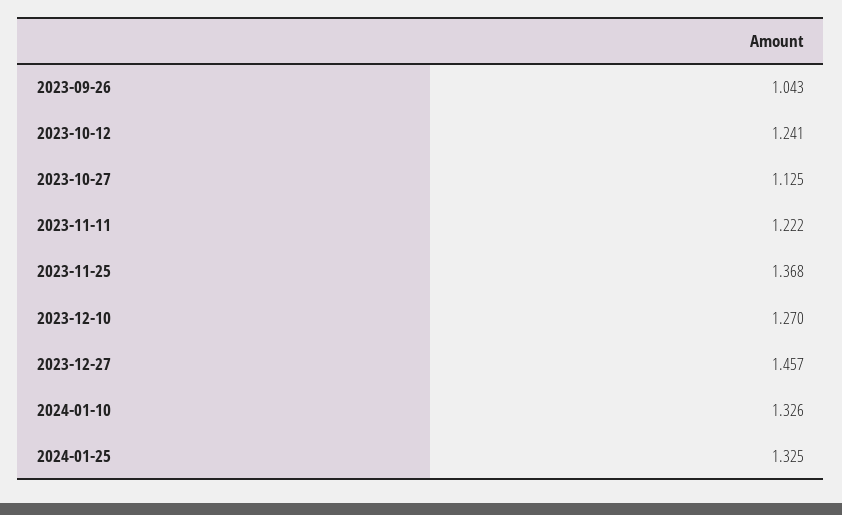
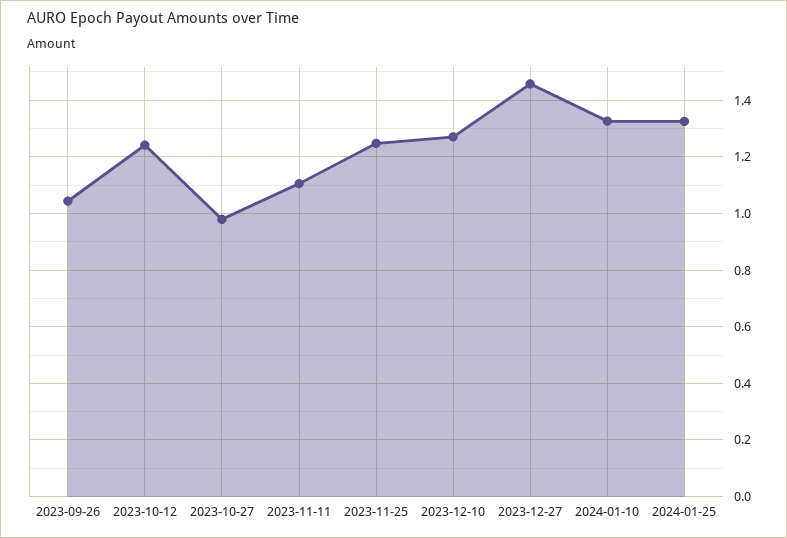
2023-10-27: 1.125 -> 0.975
2023-11-11: 1.222 -> 1.1
2023-11-25: 1.368 -> 1.25

